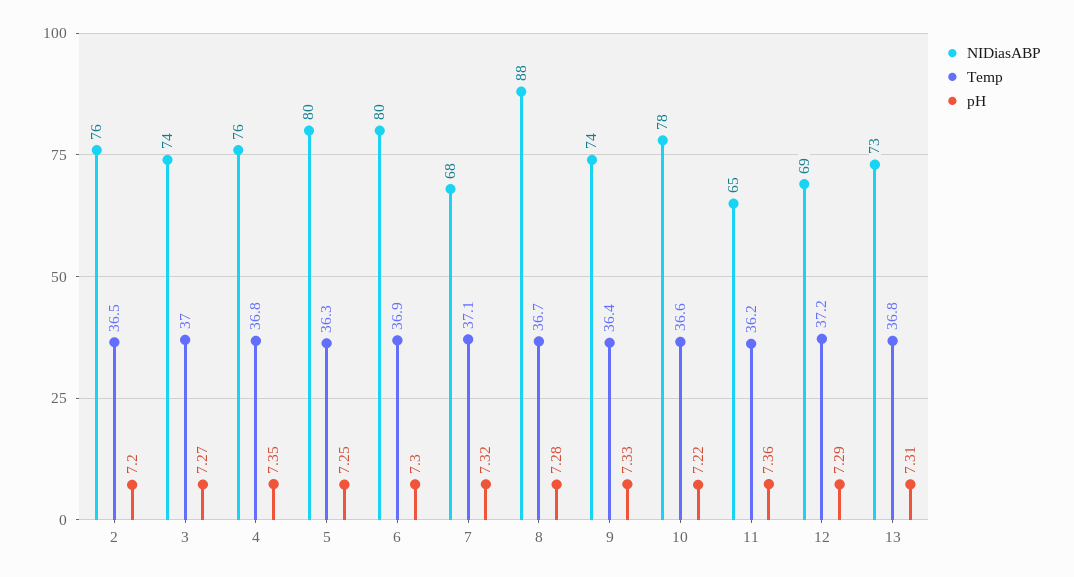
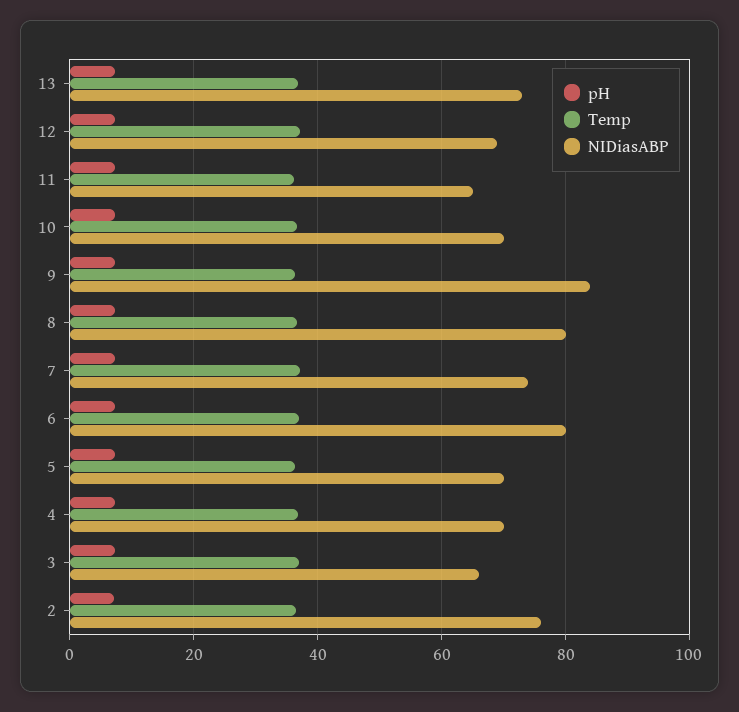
NIDiasABP, 3: 74 -> 66
NIDiasABP, 4: 76 -> 70
NIDiasABP, 5: 80 -> 70
NIDiasABP, 7: 68 -> 74
NIDiasABP, 8: 88 -> 80
NIDiasABP, 9: 74 -> 84
NIDiasABP, 10: 78 -> 70

